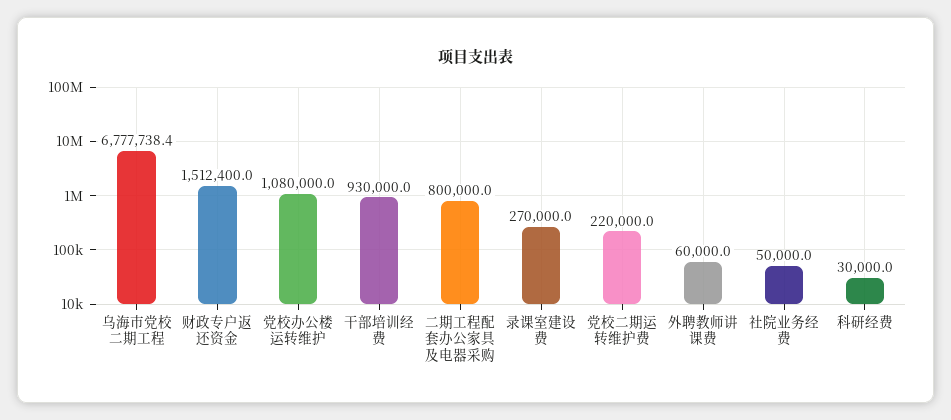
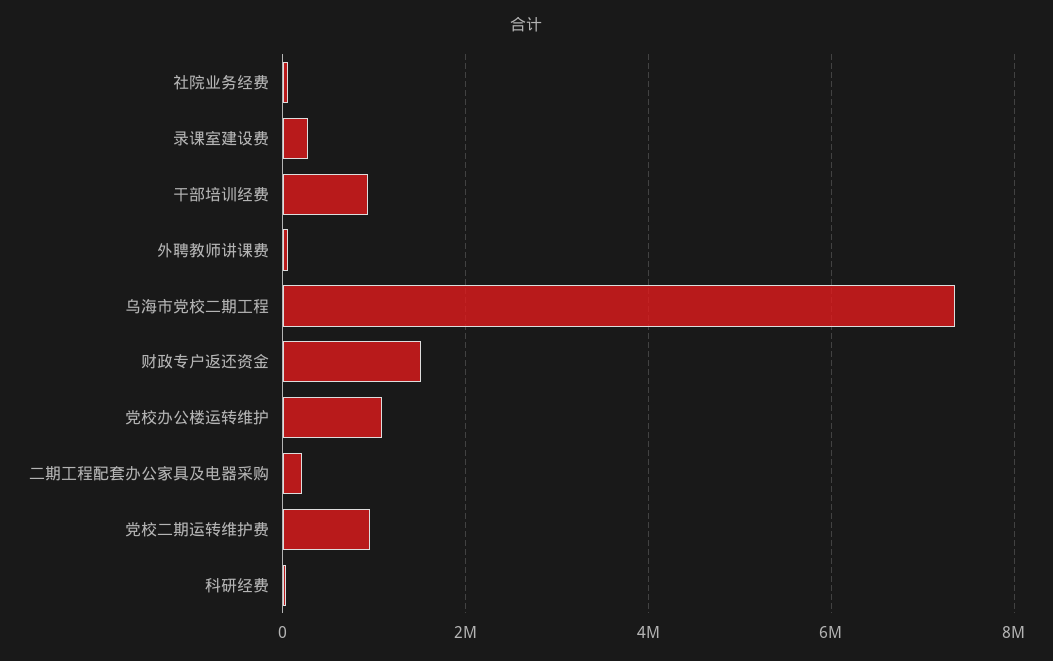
乌海市党校二期工程: 6777738.4 -> 7400000
二期工程配套办公家具及电器采购: 800000 -> 200000
党校二期运转维护费: 220000 -> 1000000

